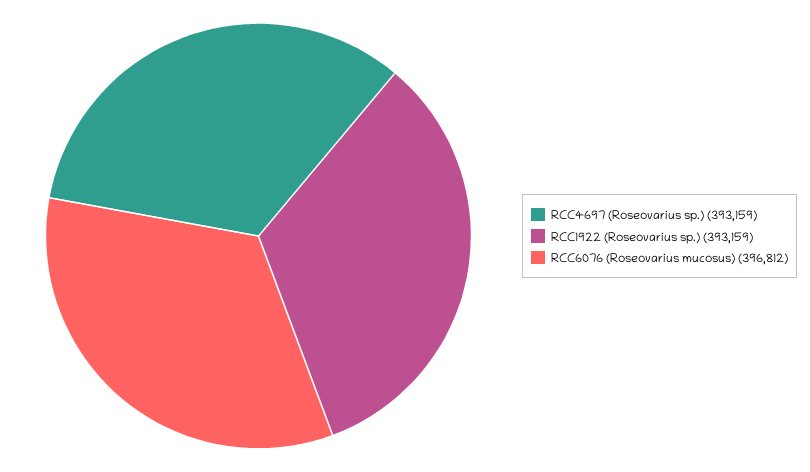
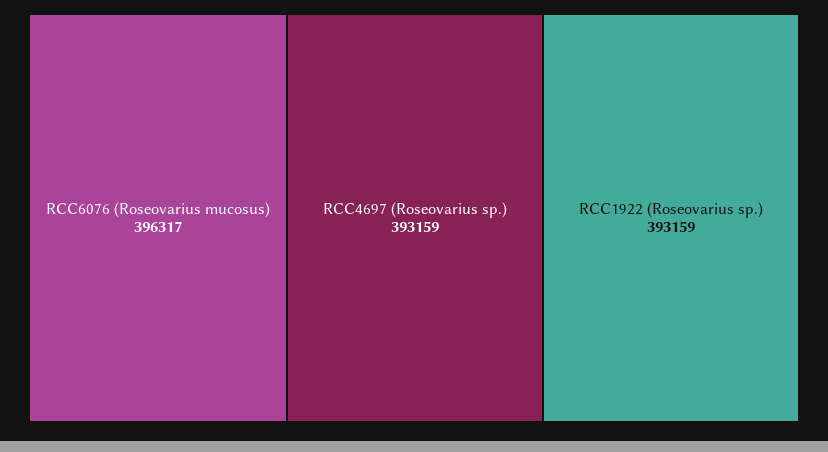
RCC6076 (Roseovarius mucosus): 396812 -> 396317

